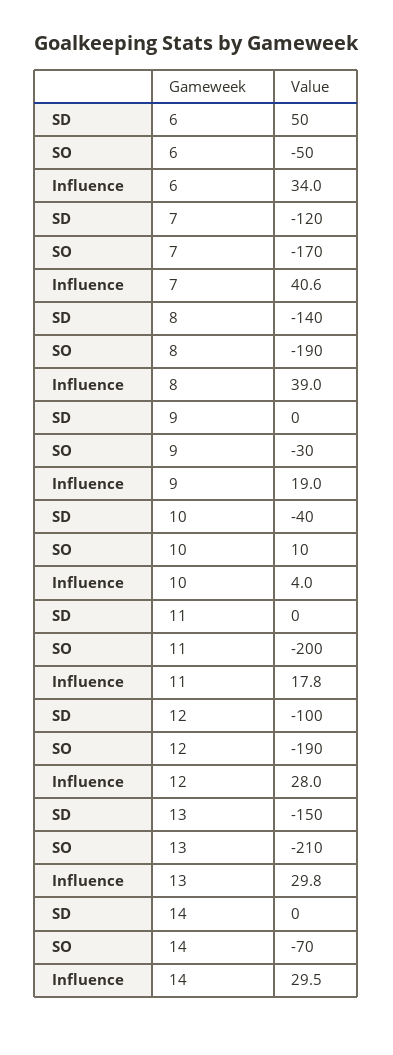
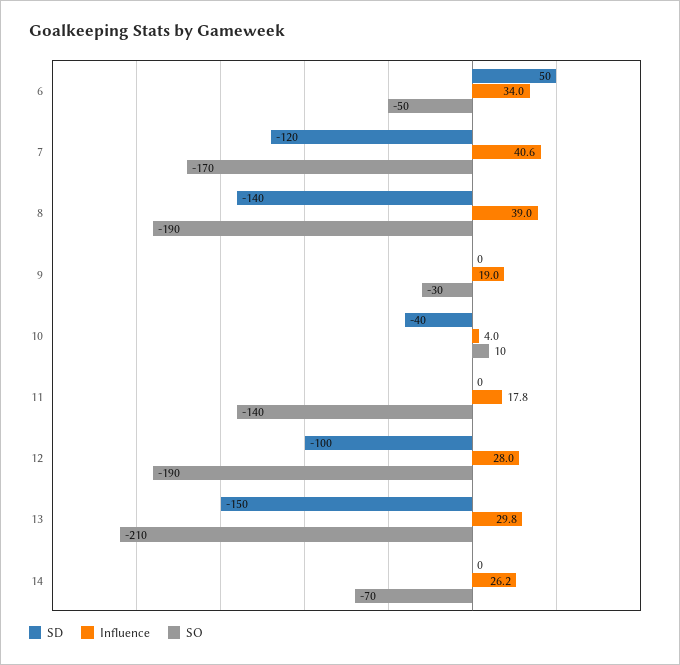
SO, 11: -200 -> -140
Influence, 14: 29.5 -> 26.2

